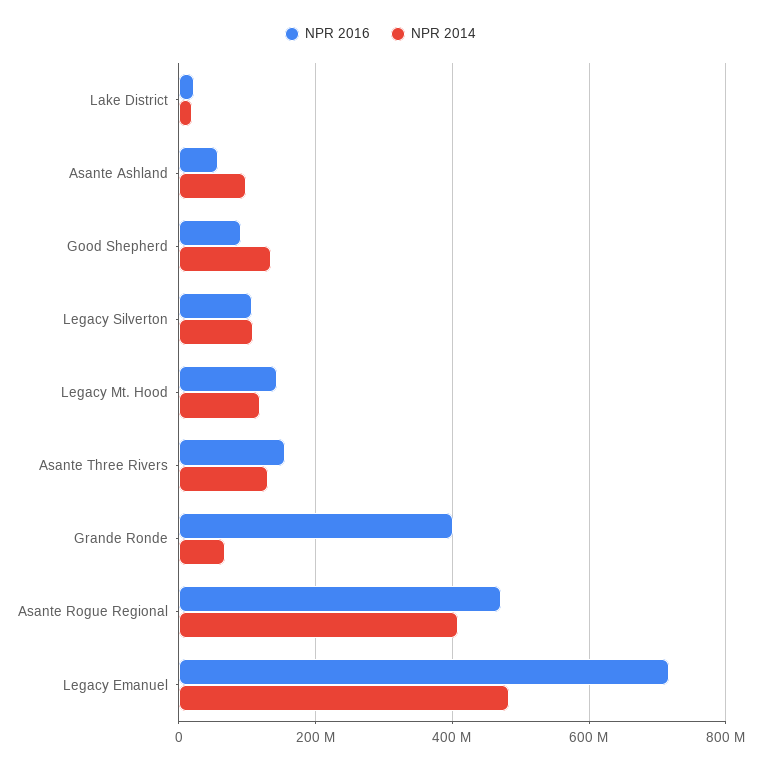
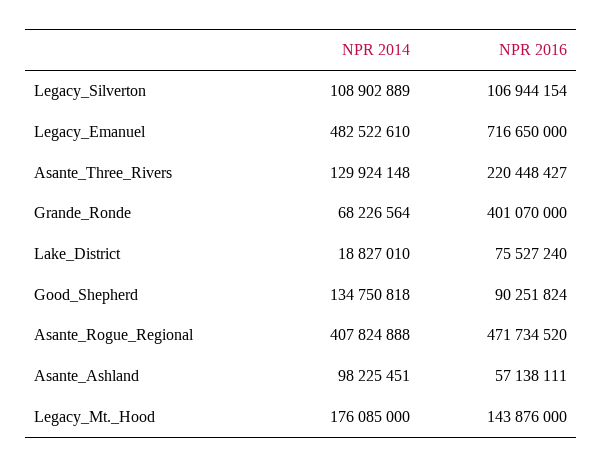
NPR 2016, Lake District: 20000000 -> 75527240
NPR 2014, Legacy Mt. Hood: 120000000 -> 176085000
NPR 2016, Asante Three Rivers: 160000000 -> 220448427

